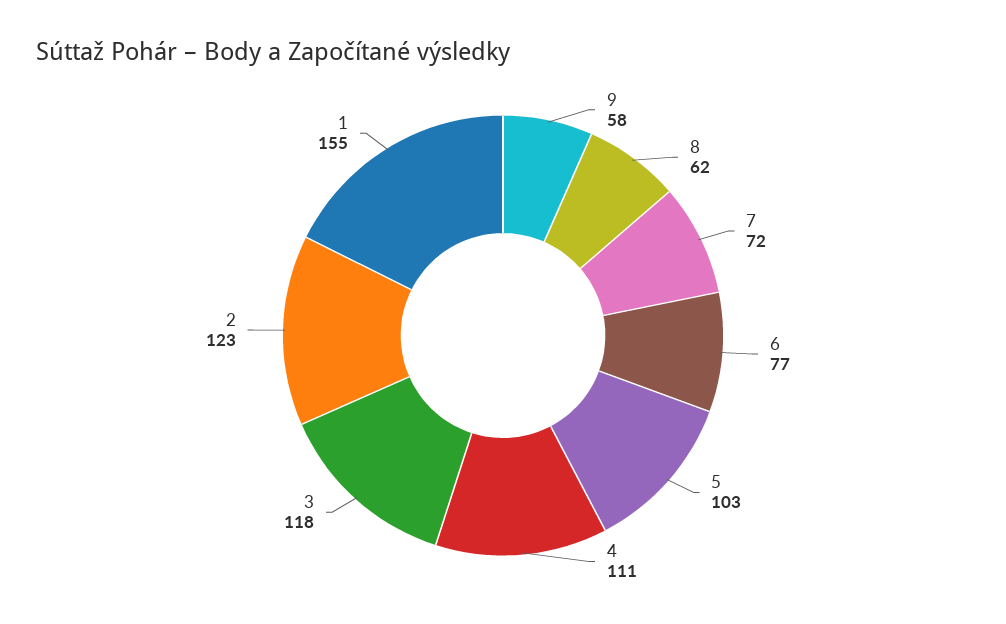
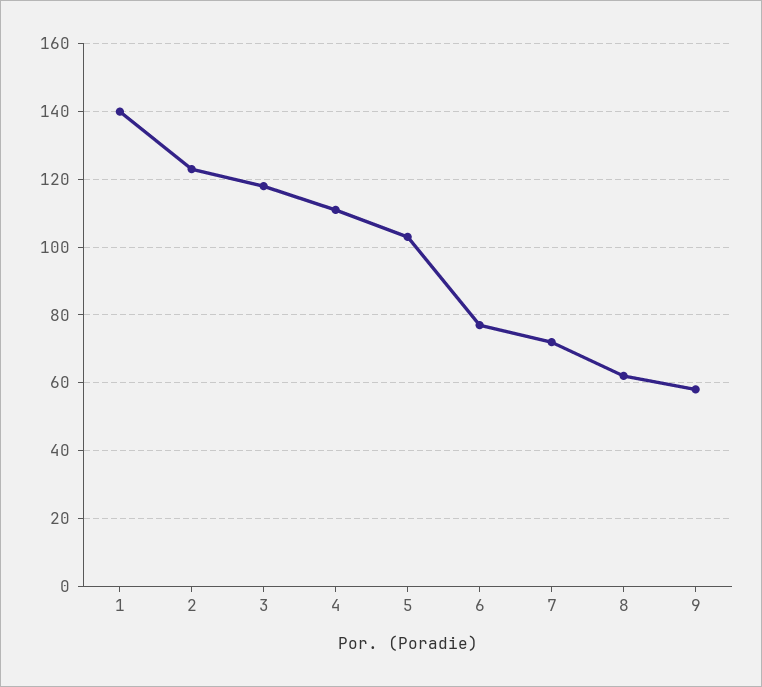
1: 155 -> 140

